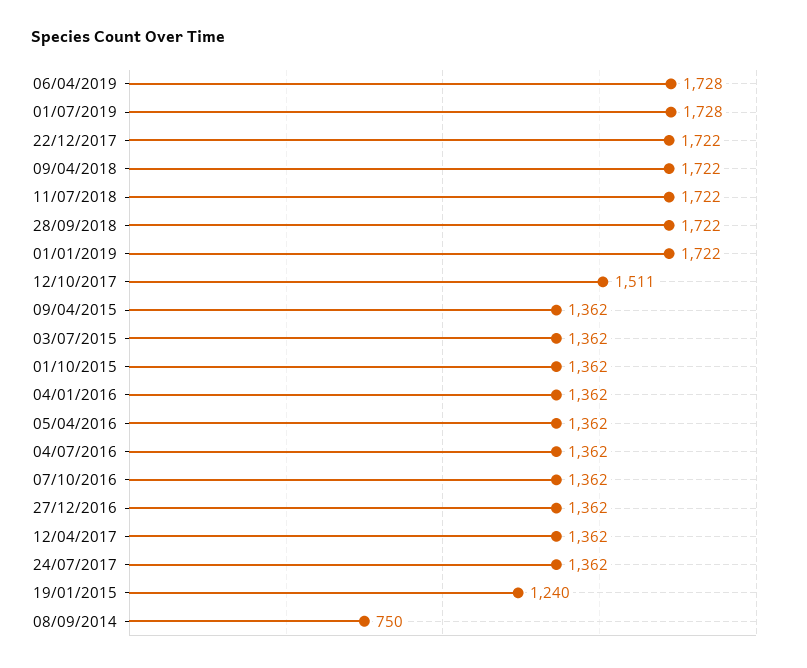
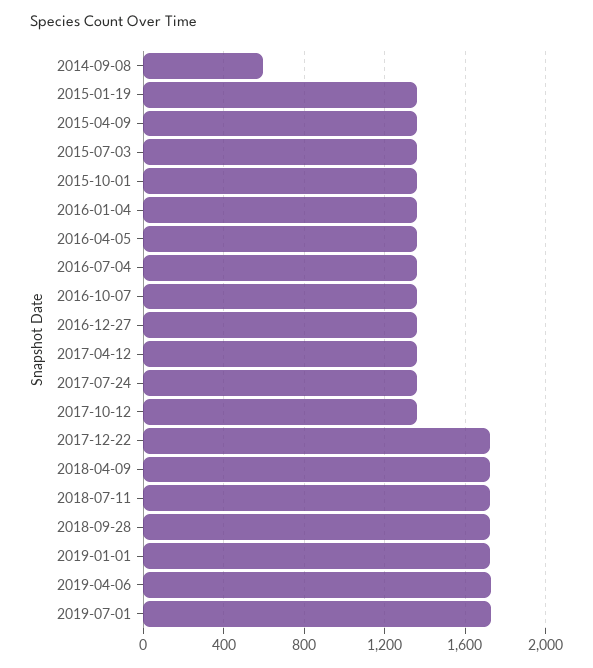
12/10/2017: 1511 -> 1350
19/01/2015: 1240 -> 1350
08/09/2014: 750 -> 600

